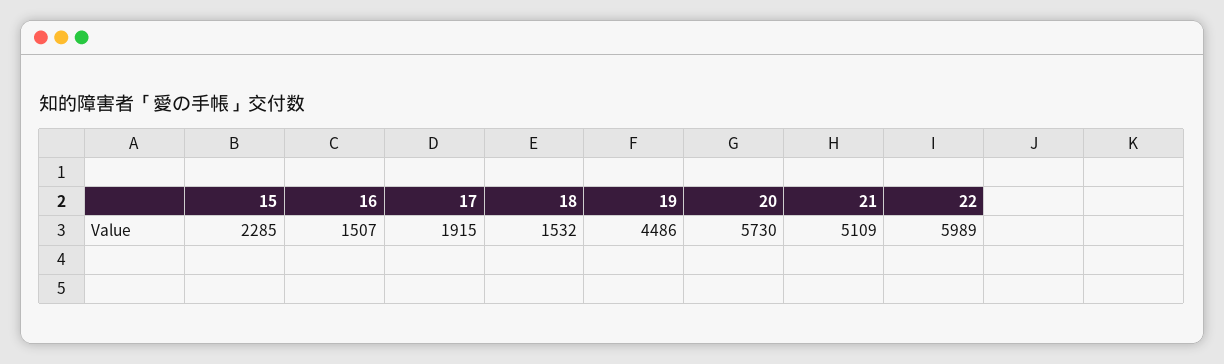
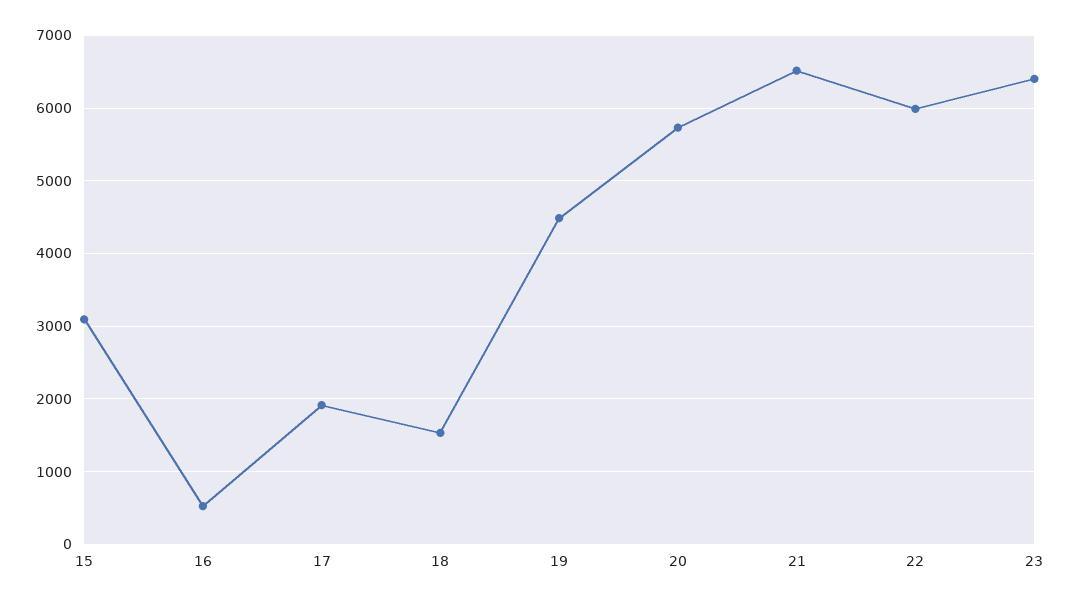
15: 2285 -> 3100
16: 1507 -> 500
21: 5109 -> 6500
23: none -> 6400

